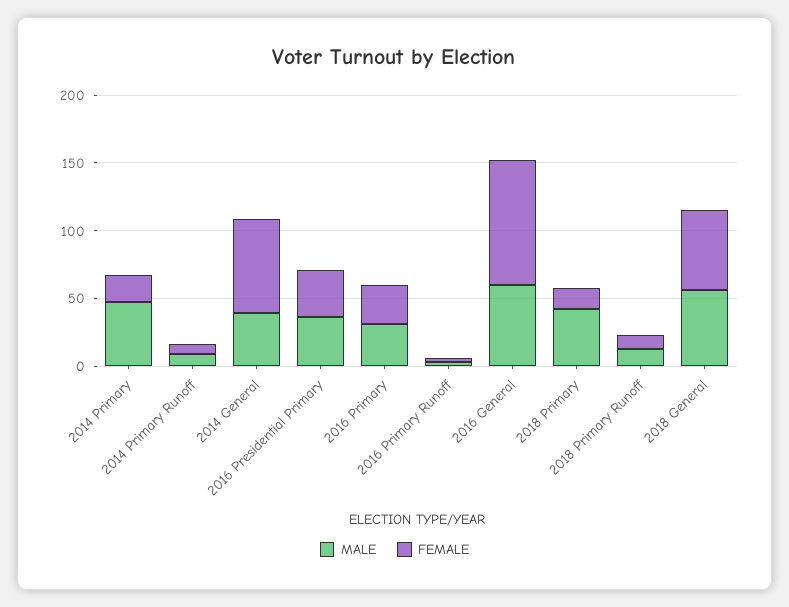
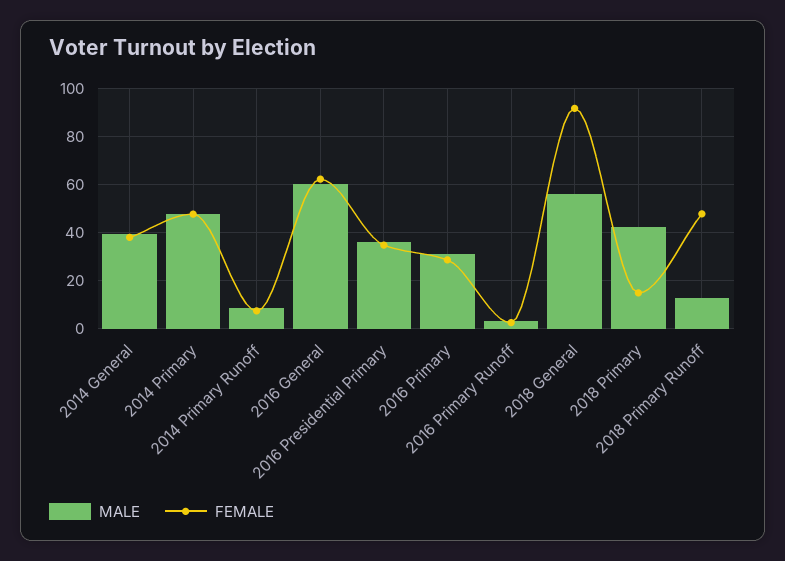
FEMALE, 2014 Primary: 20 -> 47.5
FEMALE, 2014 General: 70 -> 37.5
FEMALE, 2016 General: 90 -> 62.5
FEMALE, 2018 Primary Runoff: 10 -> 47.5
FEMALE, 2018 General: 60 -> 92.5

